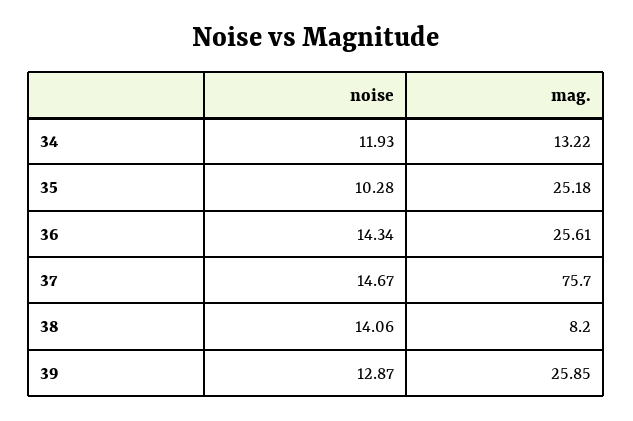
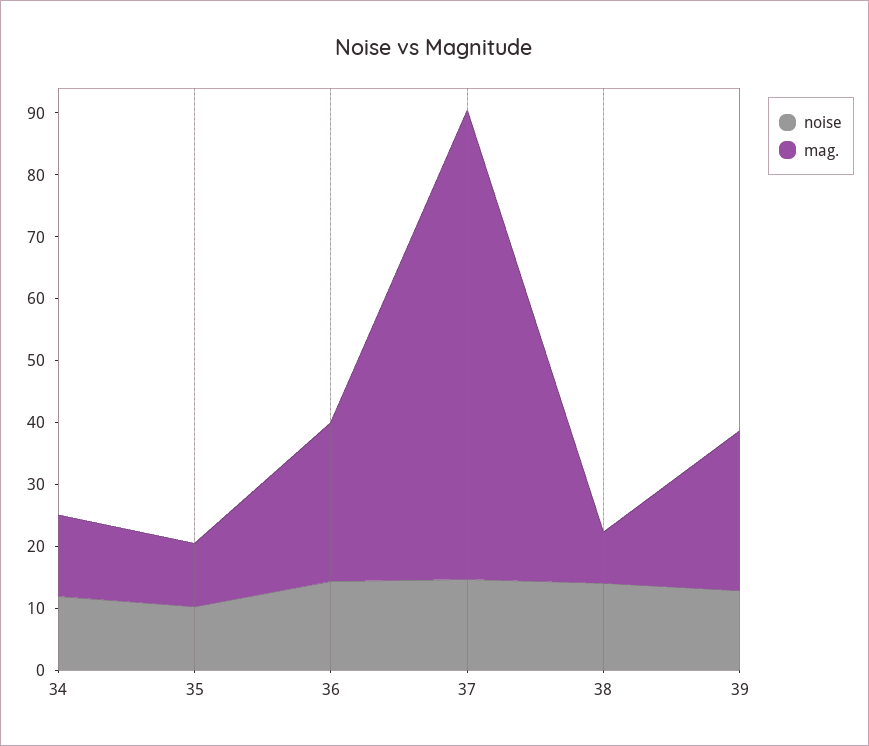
mag., 35: 25.18 -> 10

